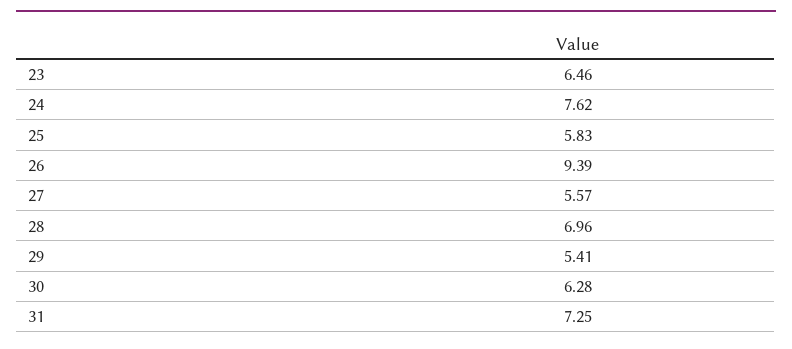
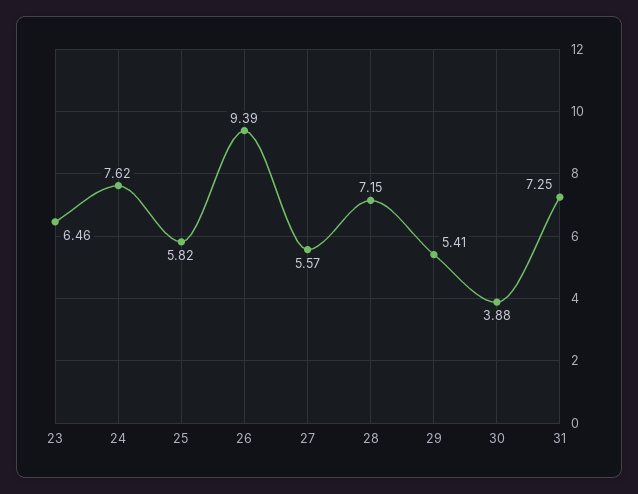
25: 5.83 -> 5.82
28: 6.96 -> 7.15
30: 6.28 -> 3.88

